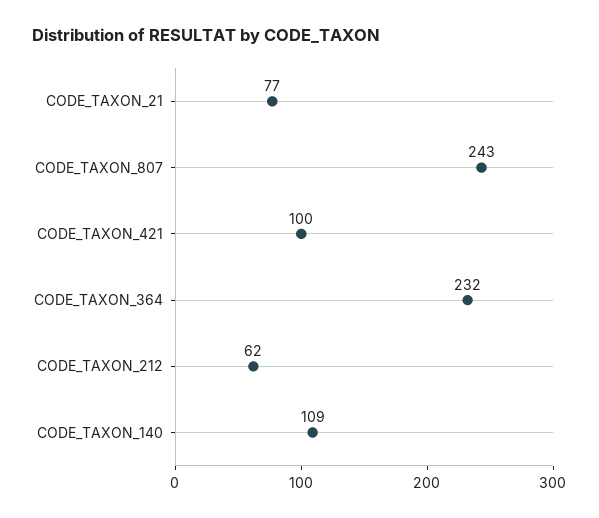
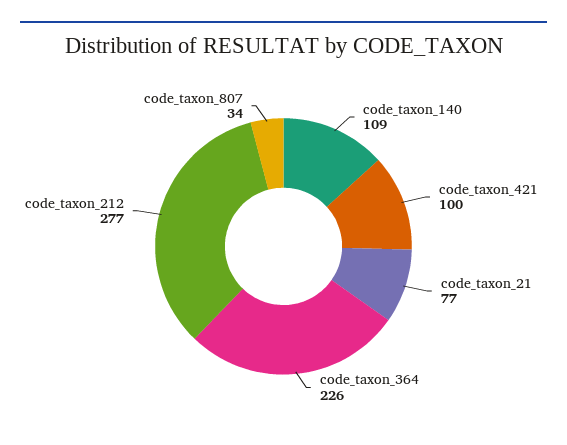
CODE_TAXON_807: 243 -> 34
CODE_TAXON_364: 232 -> 226
CODE_TAXON_212: 62 -> 277

